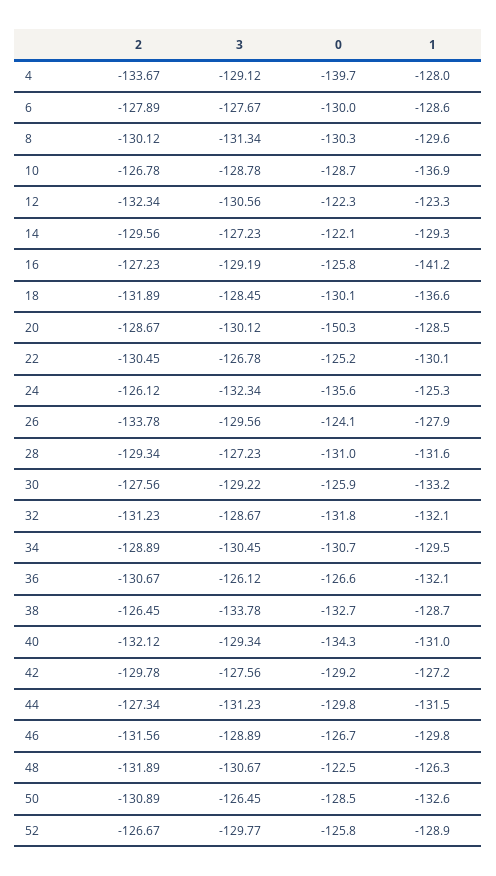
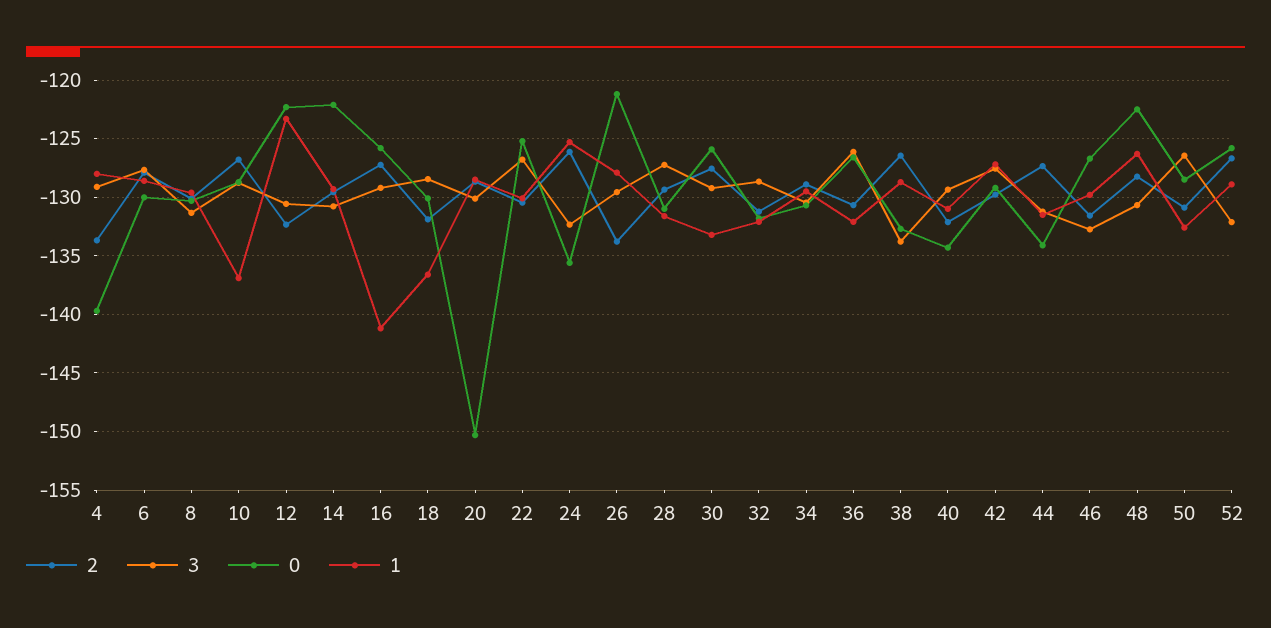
3, 14: -127.23 -> -131
0, 26: -124.1 -> -121
0, 44: -129.8 -> -134
3, 46: -128.89 -> -133
2, 48: -131.89 -> -128
3, 52: -129.77 -> -132

